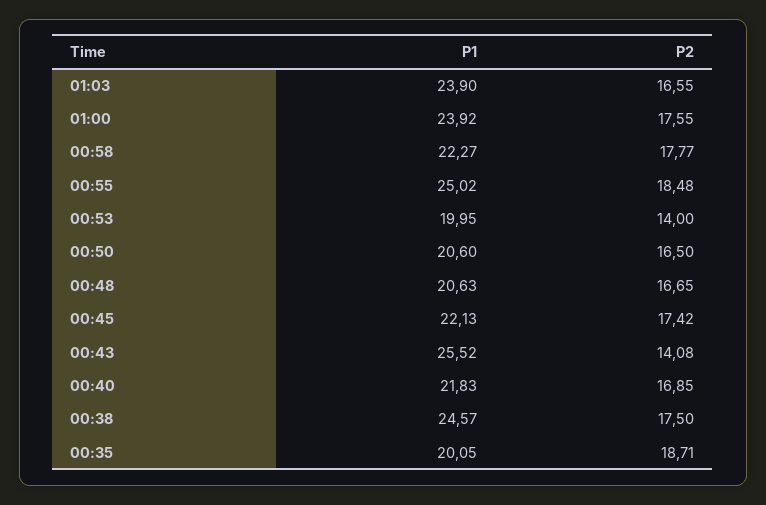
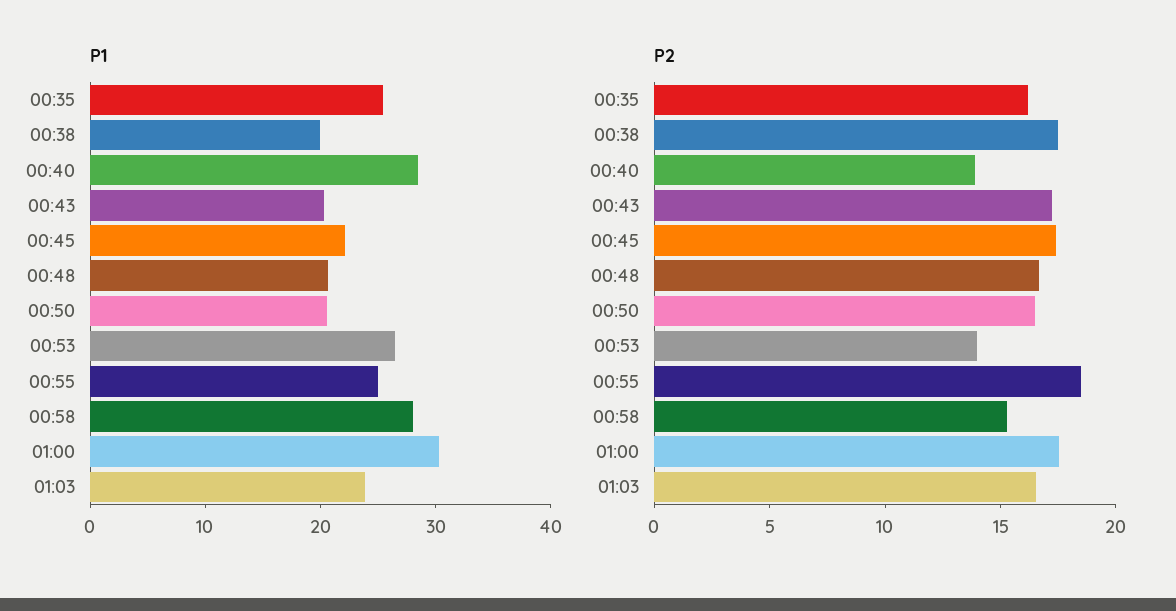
P1, 01:00: 23.92 -> 30
P1, 00:58: 22.27 -> 28
P2, 00:58: 17.77 -> 15
P1, 00:53: 19.95 -> 26
P1, 00:43: 25.52 -> 20
P2, 00:43: 14.08 -> 17
P1, 00:40: 21.83 -> 28
P2, 00:40: 16.85 -> 14
P1, 00:38: 24.57 -> 20
P1, 00:35: 20.05 -> 26
P2, 00:35: 18.71 -> 16

